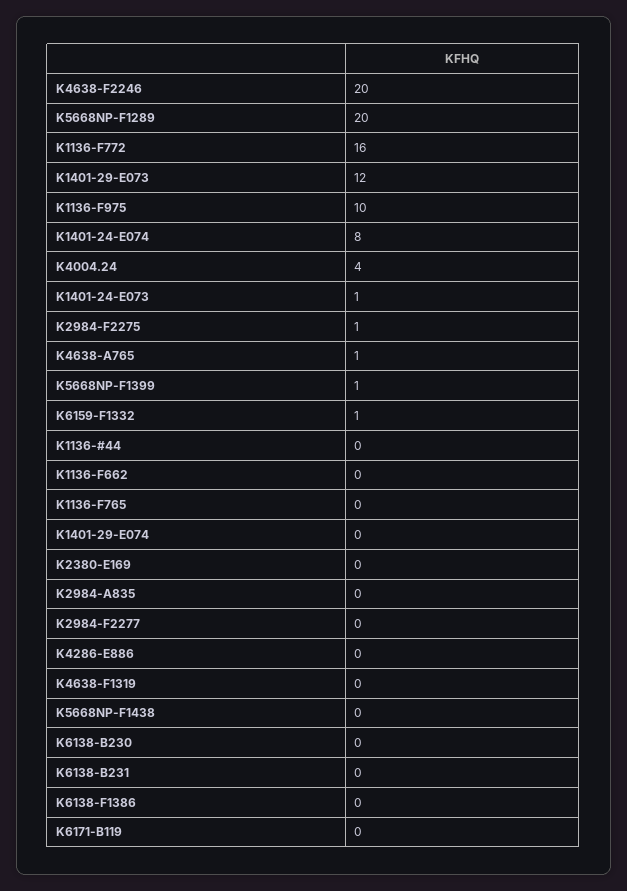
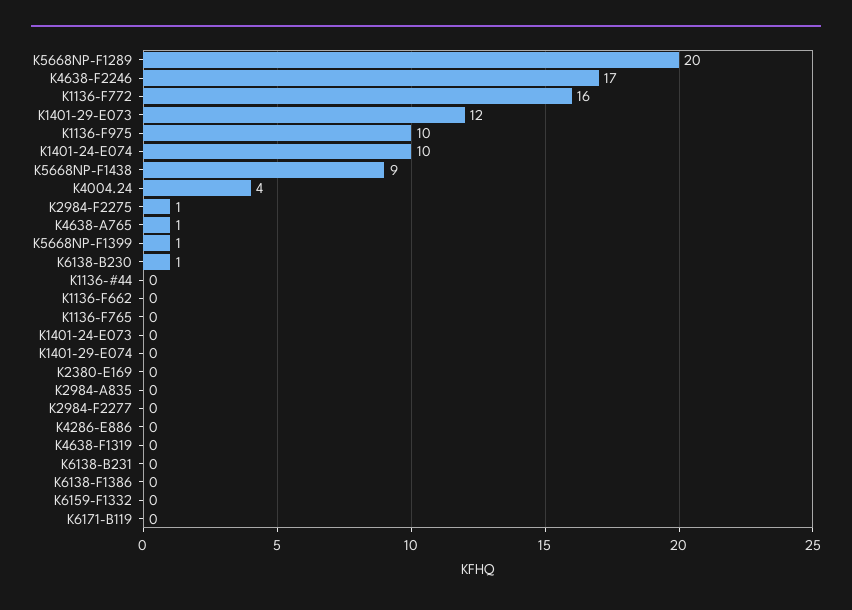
K4638-F2246: 20 -> 17
K1401-24-E074: 8 -> 10
K1401-24-E073: 1 -> 0
K6159-F1332: 1 -> 0
K5668NP-F1438: 0 -> 9
K6138-B230: 0 -> 1

